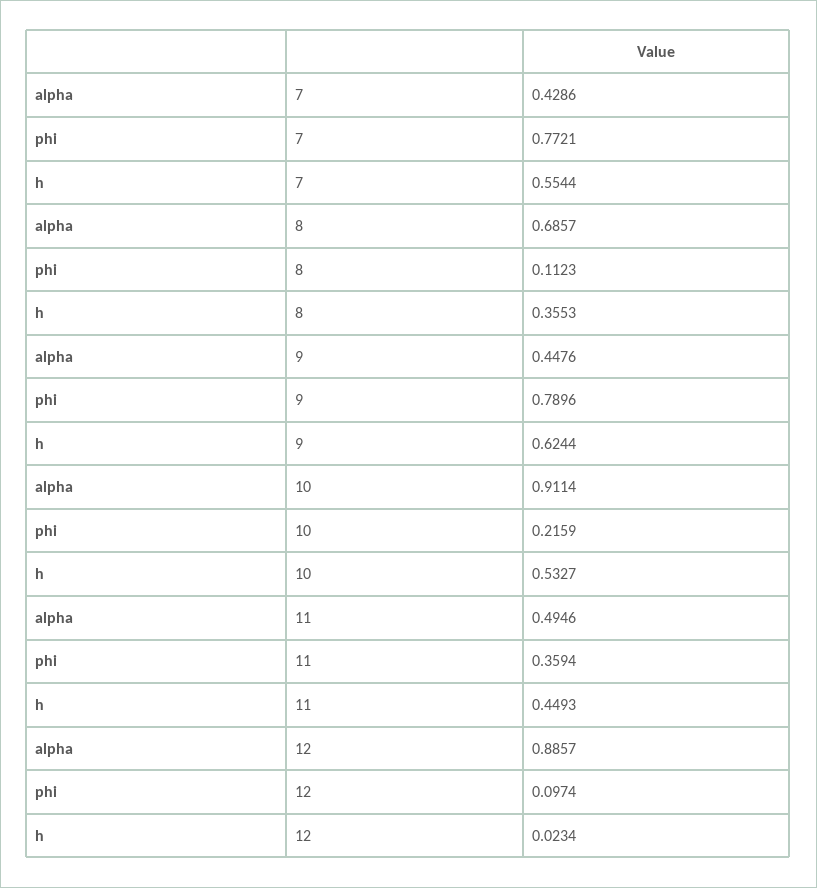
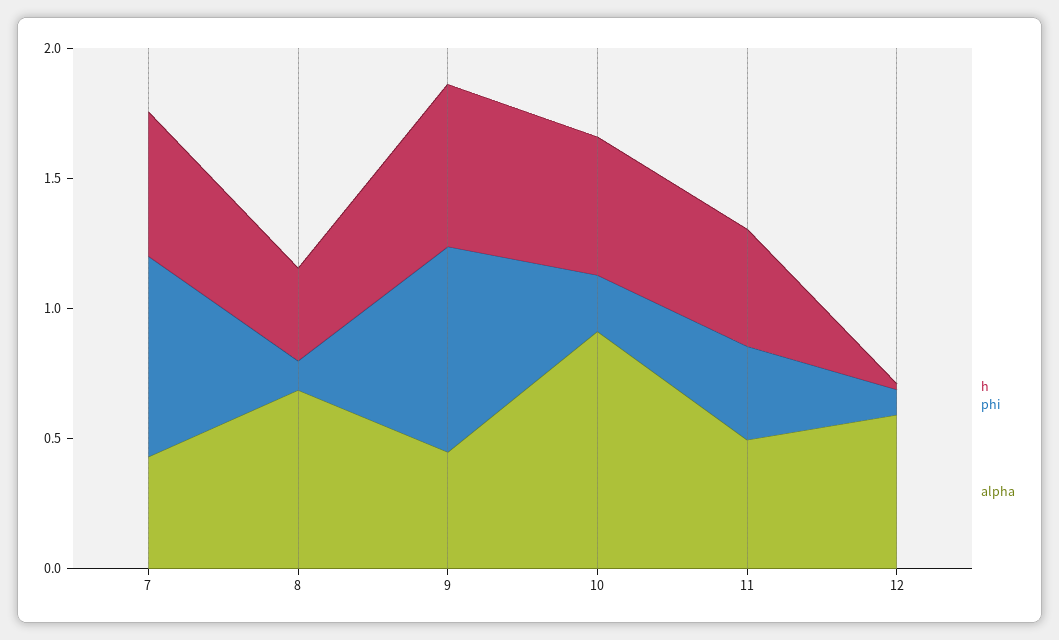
alpha, 12: 0.8857 -> 0.6

